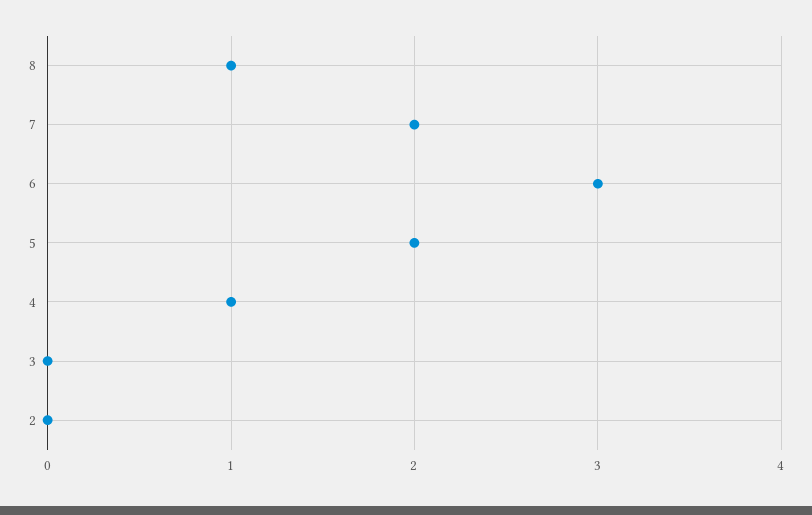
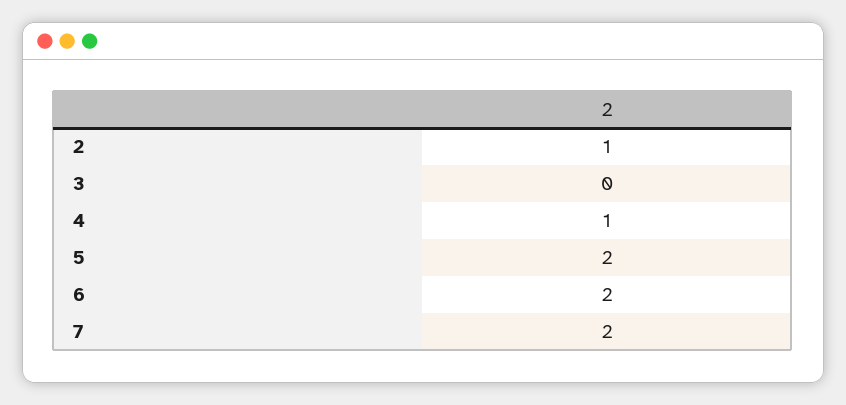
8: 1 -> none
6: 3 -> 2
2: 0 -> 1

